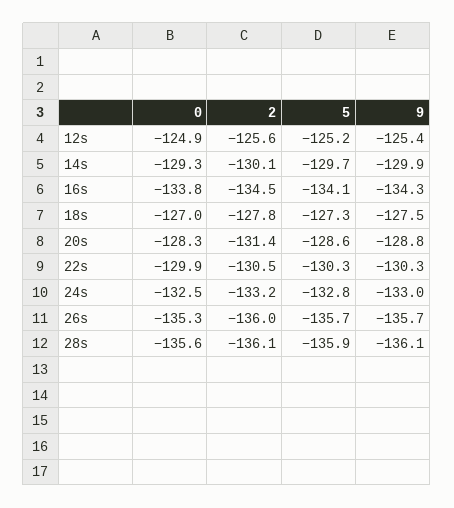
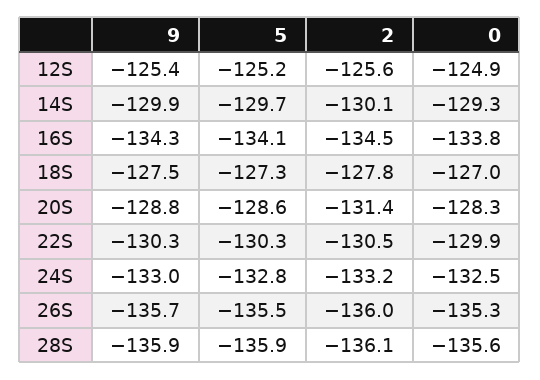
5, 26s: -135.7 -> -135.5
9, 28s: -136.1 -> -135.9

